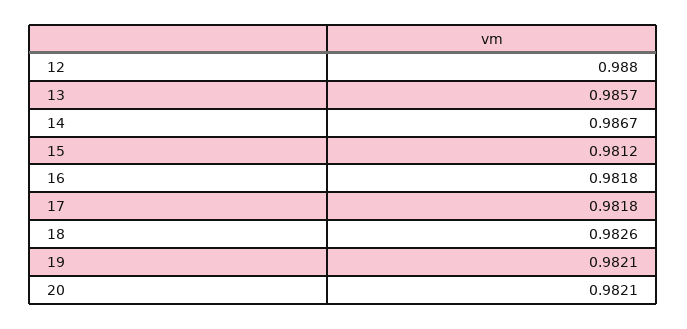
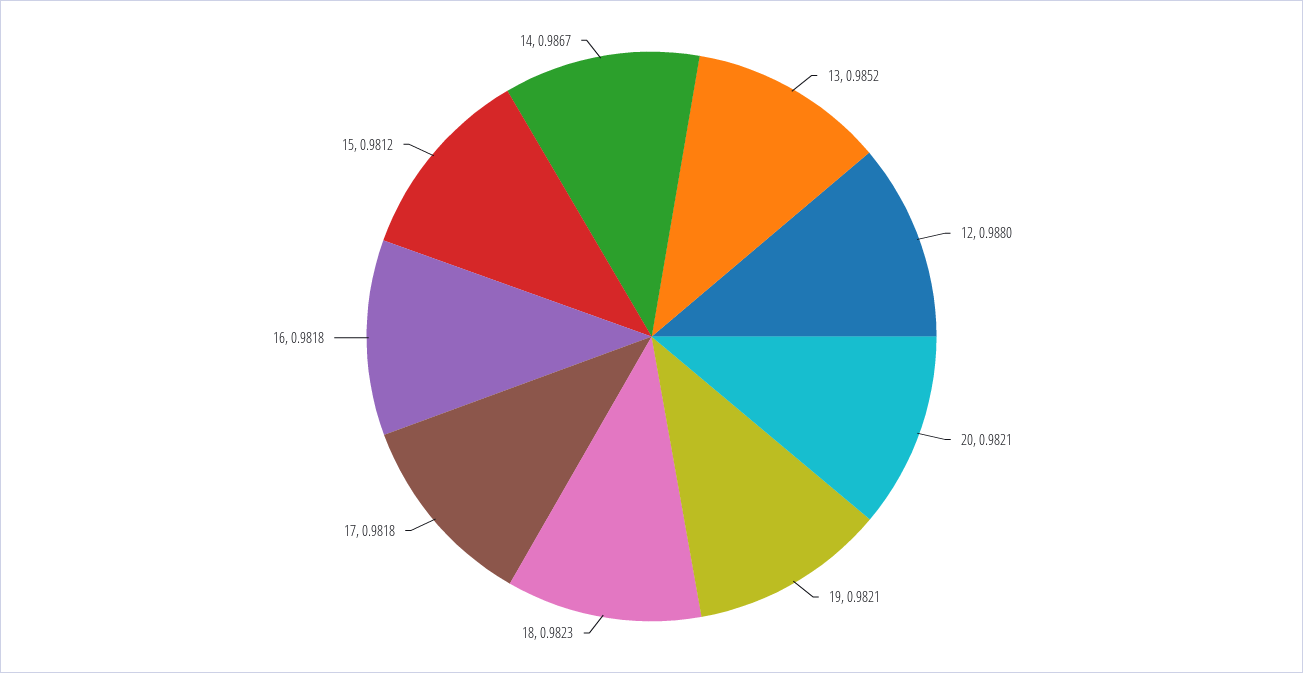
13: 0.9857 -> 0.9852
18: 0.9826 -> 0.9823

